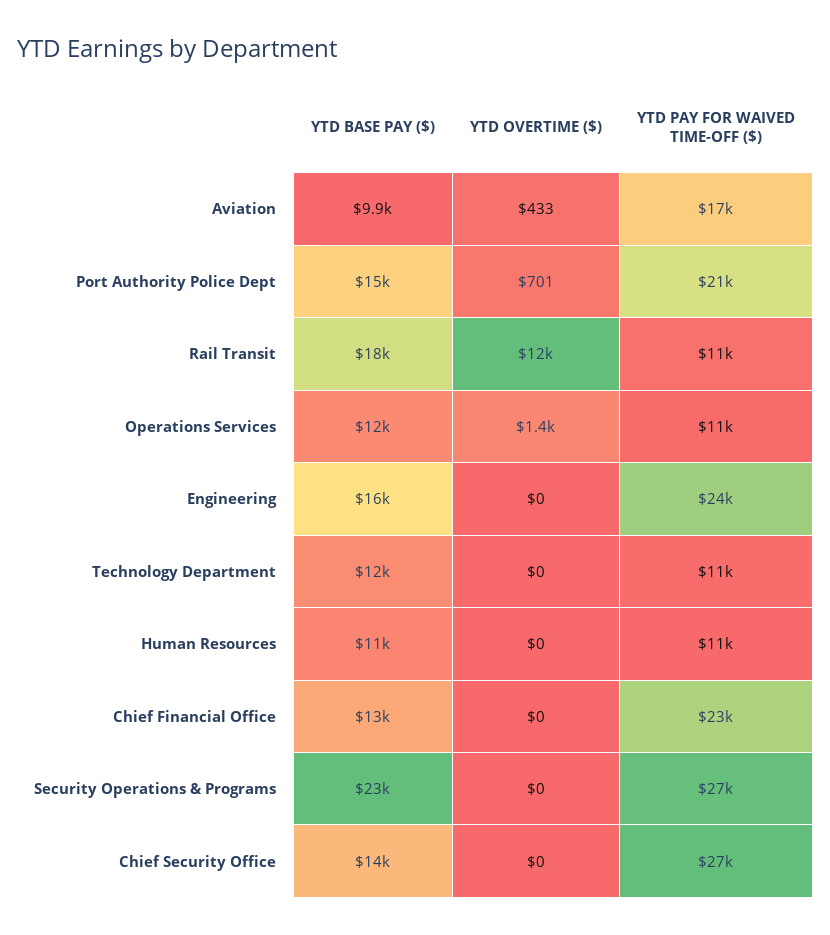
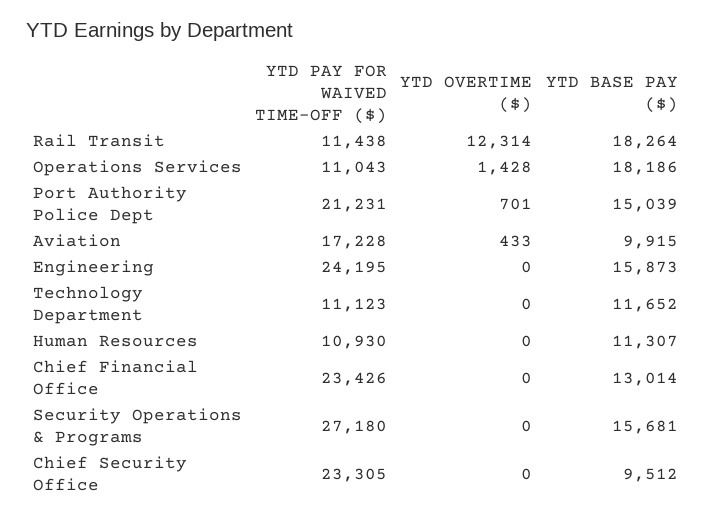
YTD BASE PAY ($), Operations Services: 12000 -> 18186
YTD BASE PAY ($), Security Operations & Programs: 23000 -> 15681
YTD BASE PAY ($), Chief Security Office: 14000 -> 9512
YTD PAY FOR WAIVED TIME-OFF ($), Chief Security Office: 27000 -> 23305

